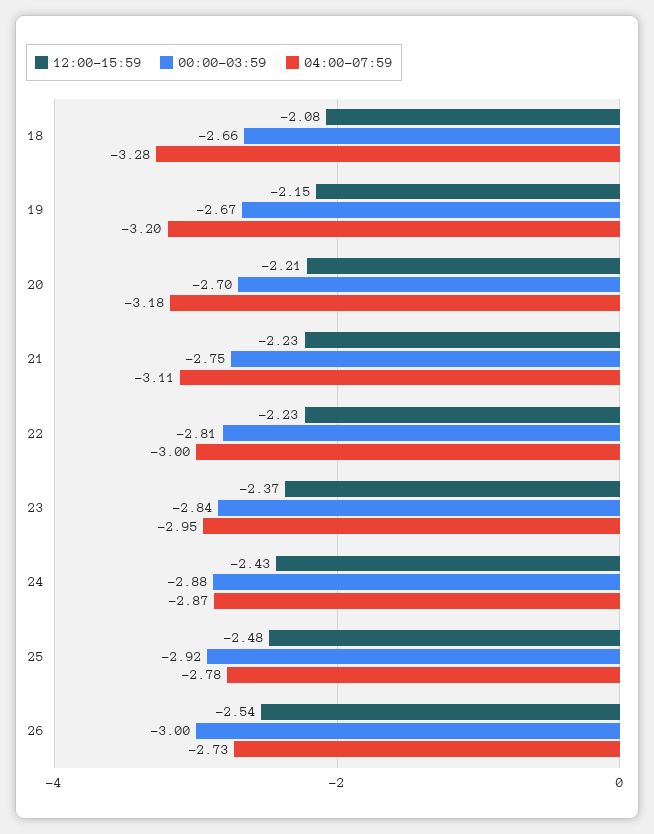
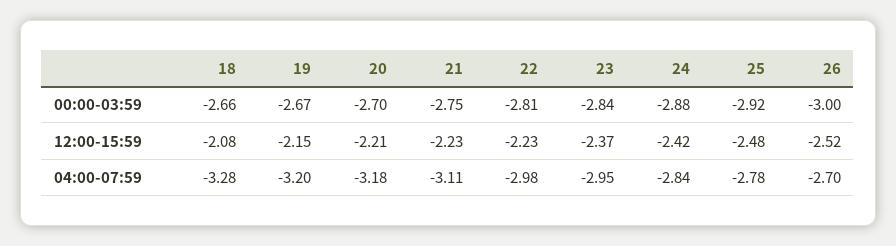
04:00-07:59, 22: -3 -> -2.98
12:00-15:59, 24: -2.43 -> -2.42
04:00-07:59, 24: -2.87 -> -2.84
12:00-15:59, 26: -2.54 -> -2.52
04:00-07:59, 26: -2.73 -> -2.7

